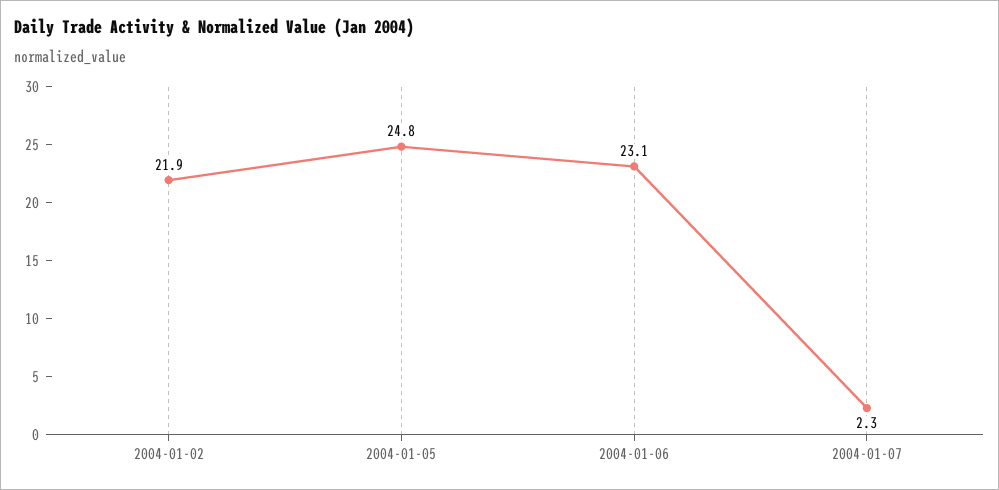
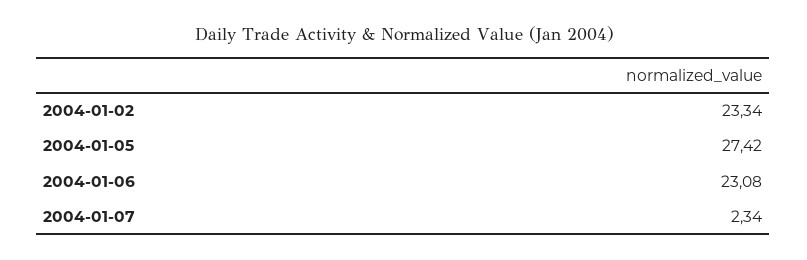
2004-01-02: 21.9 -> 23.34
2004-01-05: 24.8 -> 27.42

